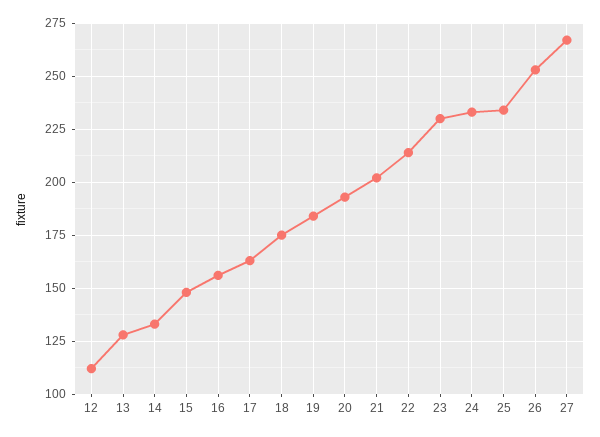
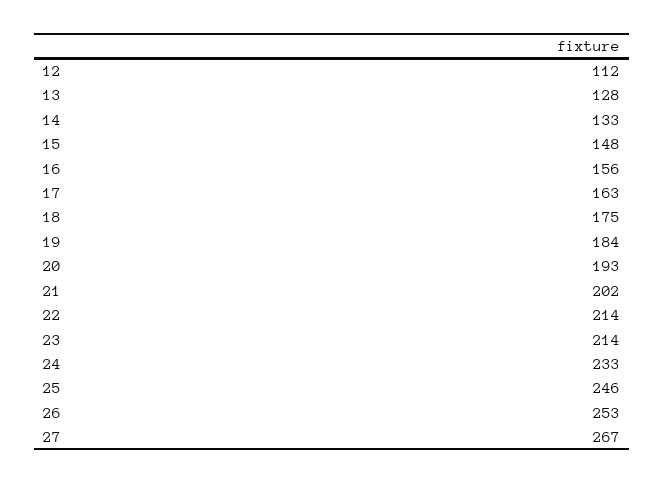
23: 230 -> 214
25: 235 -> 246

